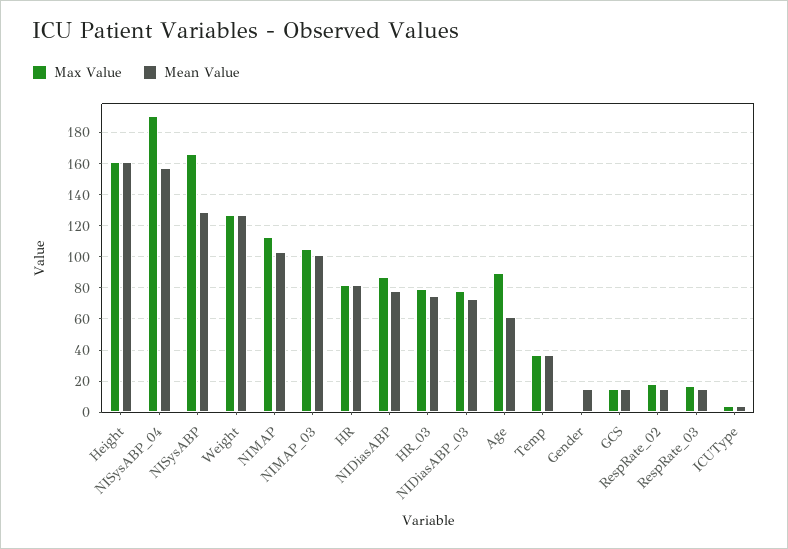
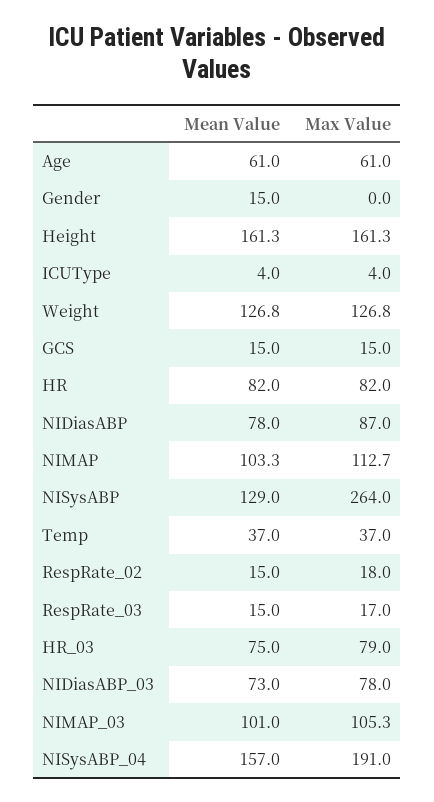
Max Value, NISysABP: 165 -> 264
Max Value, Age: 90 -> 61

